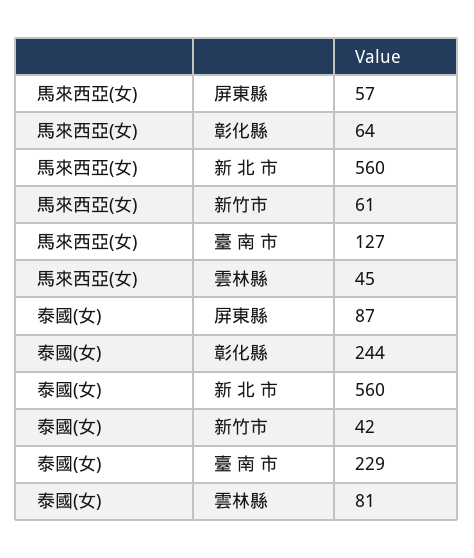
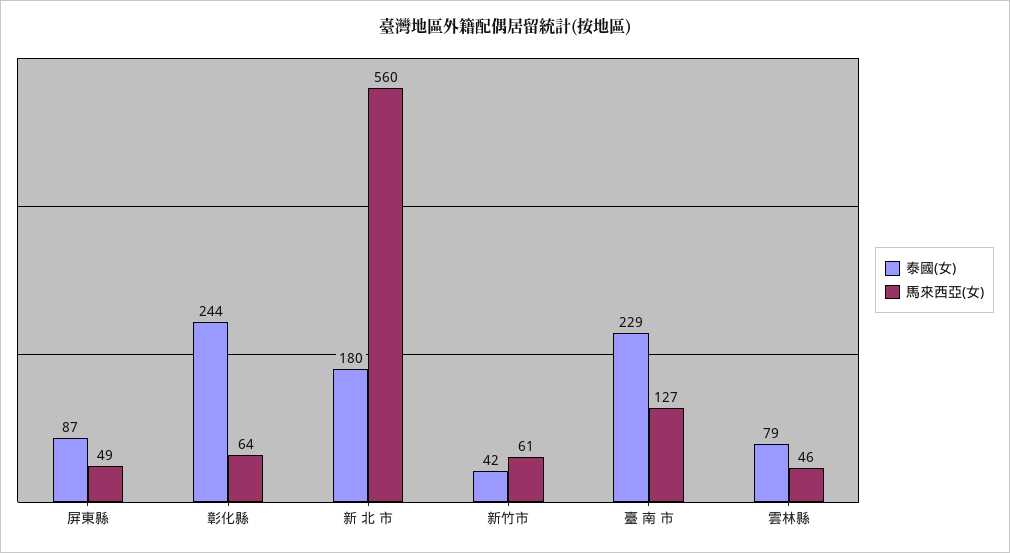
馬來西亞(女), 屏東縣: 57 -> 49
馬來西亞(女), 雲林縣: 45 -> 46
泰國(女), 新 北 市: 560 -> 180
泰國(女), 雲林縣: 81 -> 79

